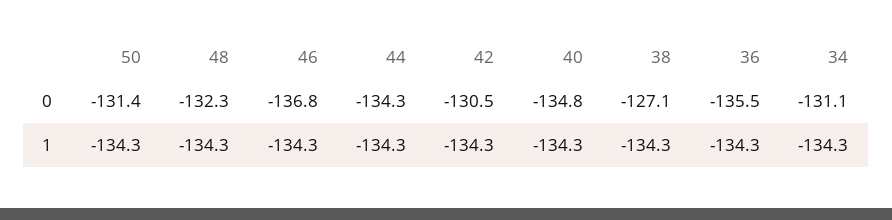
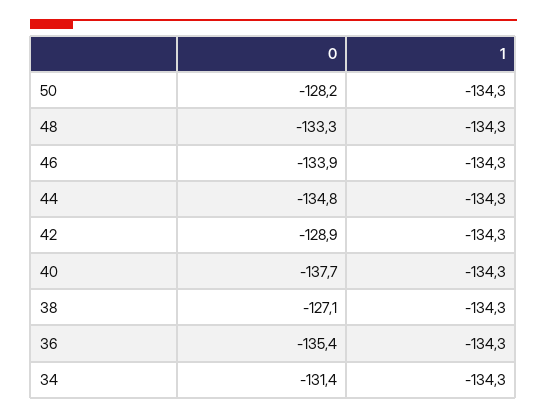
50, 0: -131.4 -> -128.2
48, 0: -132.3 -> -133.3
46, 0: -136.8 -> -133.9
44, 0: -134.3 -> -134.8
42, 0: -130.5 -> -128.9
40, 0: -134.8 -> -137.7
36, 0: -135.5 -> -135.4
34, 0: -131.1 -> -131.4

